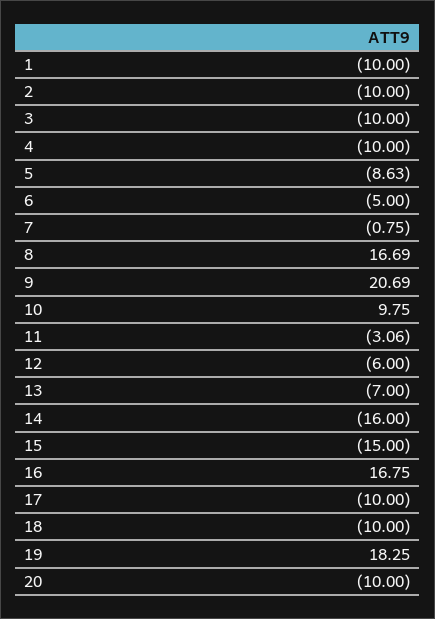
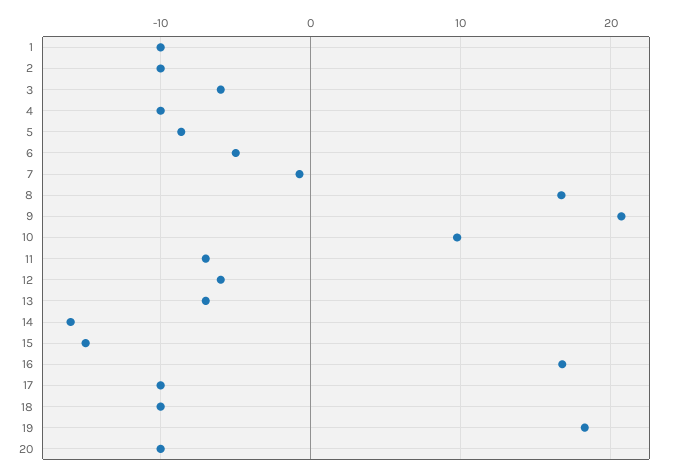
3: -10 -> -6
11: -3.06 -> -7

